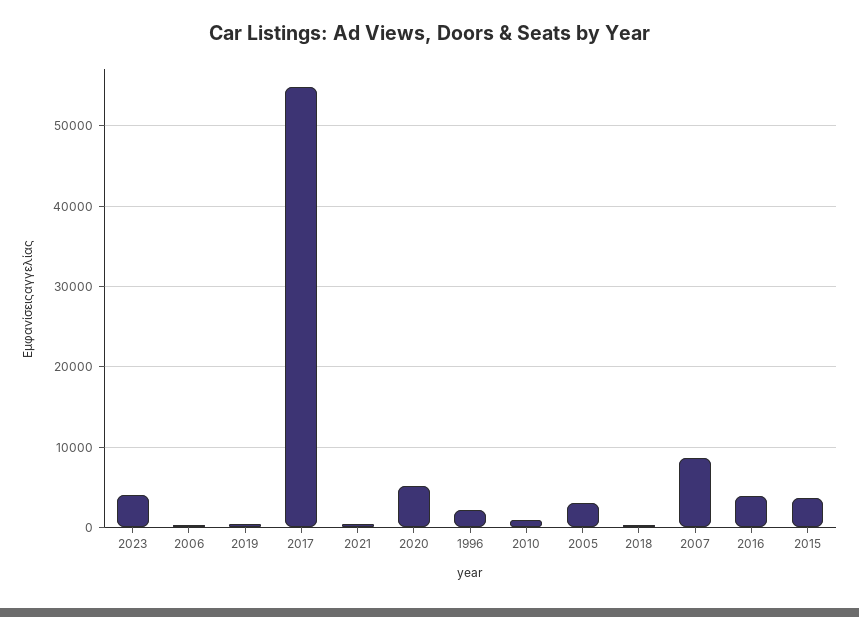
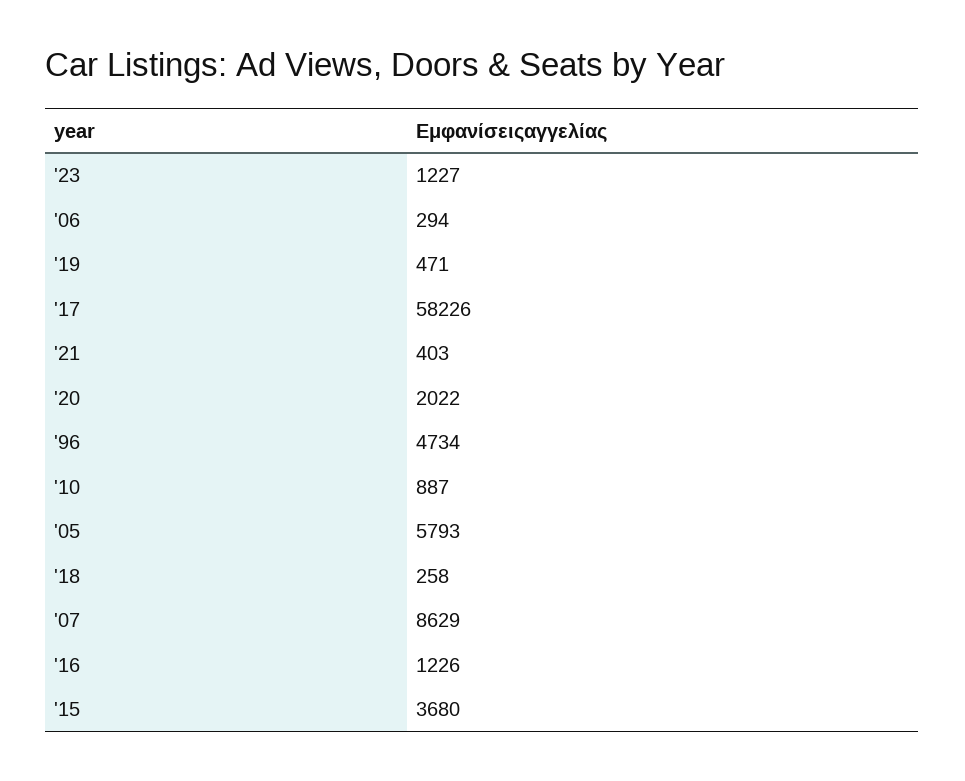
2023: 4000 -> 1227
2017: 55000 -> 58226
2020: 5000 -> 2022
1996: 2000 -> 4734
2005: 3000 -> 5793
2016: 4000 -> 1226

